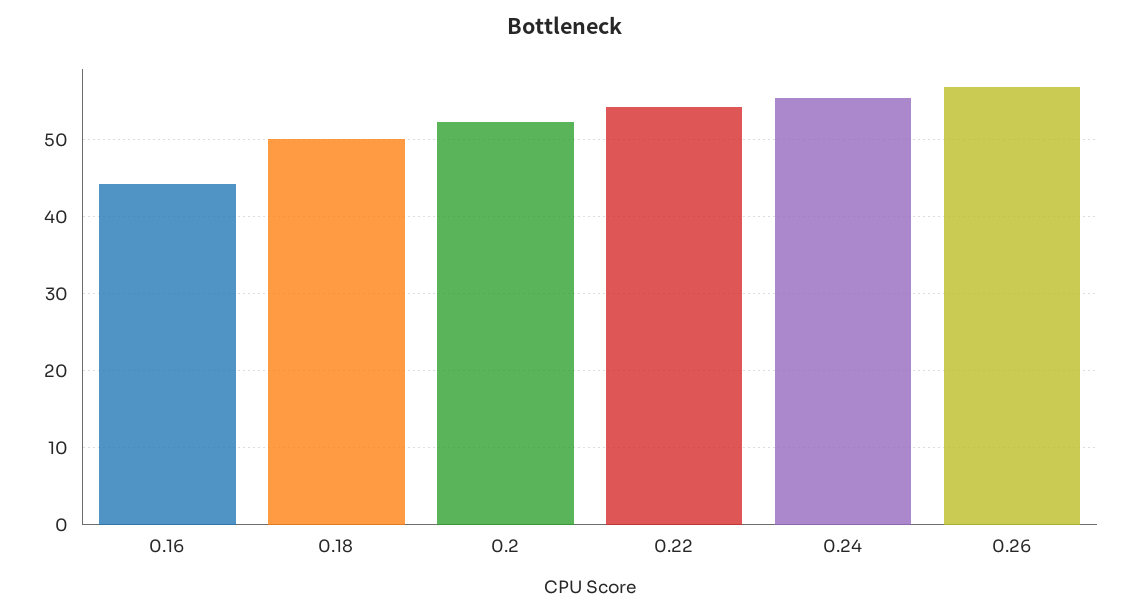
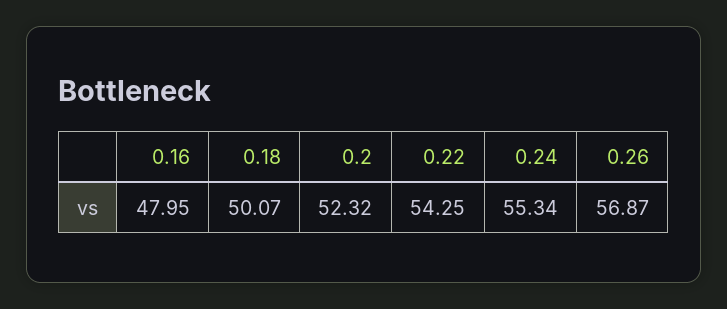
0.16: 44 -> 47.95

